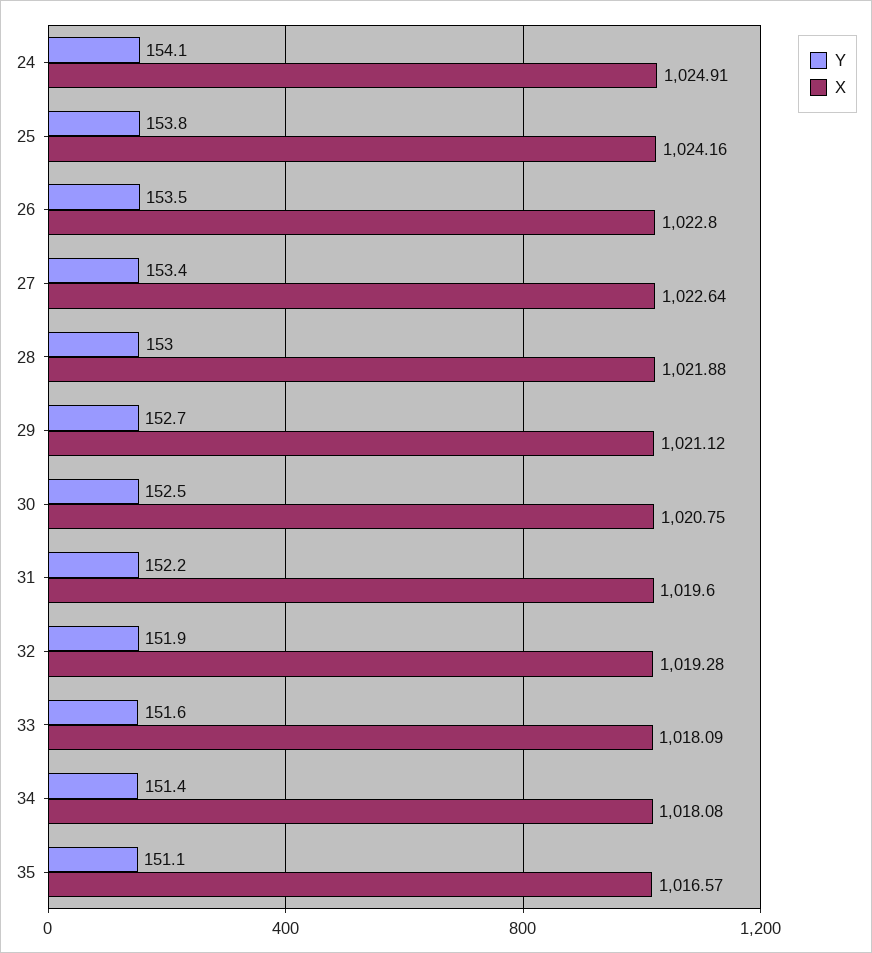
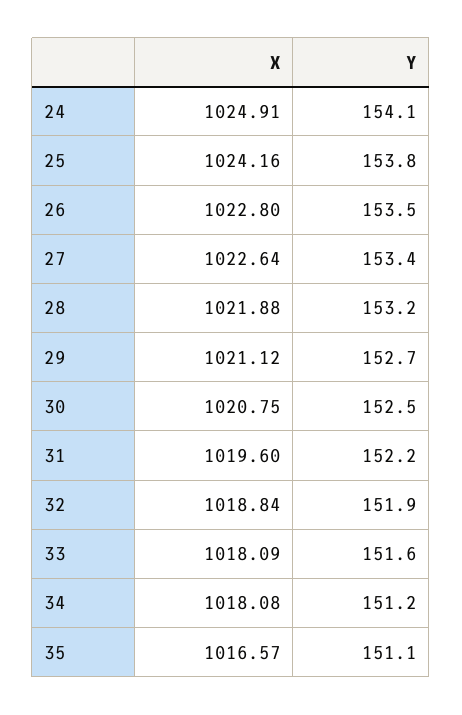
Y, 28: 153 -> 153.2
X, 32: 1019.28 -> 1018.84
Y, 34: 151.4 -> 151.2

